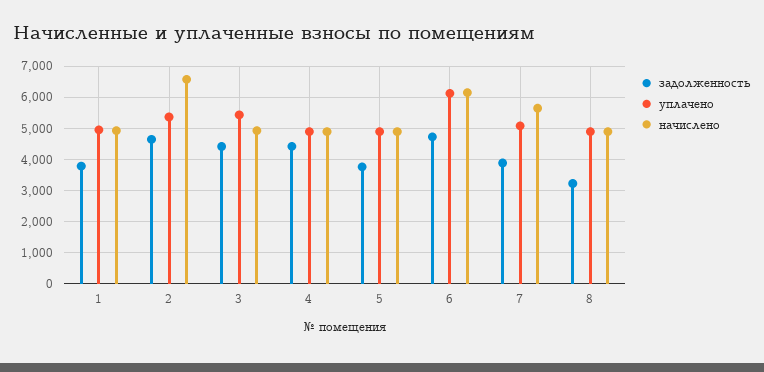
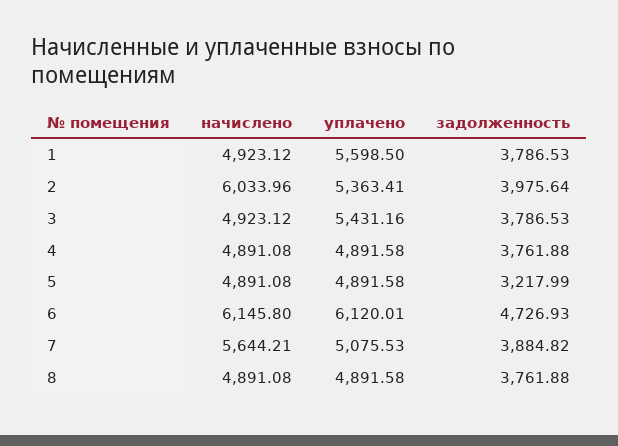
уплачено, 1: 5000 -> 5598.5
задолженность, 2: 4600 -> 3975.64
начислено, 2: 6600 -> 6033.96
задолженность, 3: 4400 -> 3786.53
задолженность, 4: 4400 -> 3761.88
задолженность, 5: 3800 -> 3217.99
задолженность, 8: 3200 -> 3761.88

